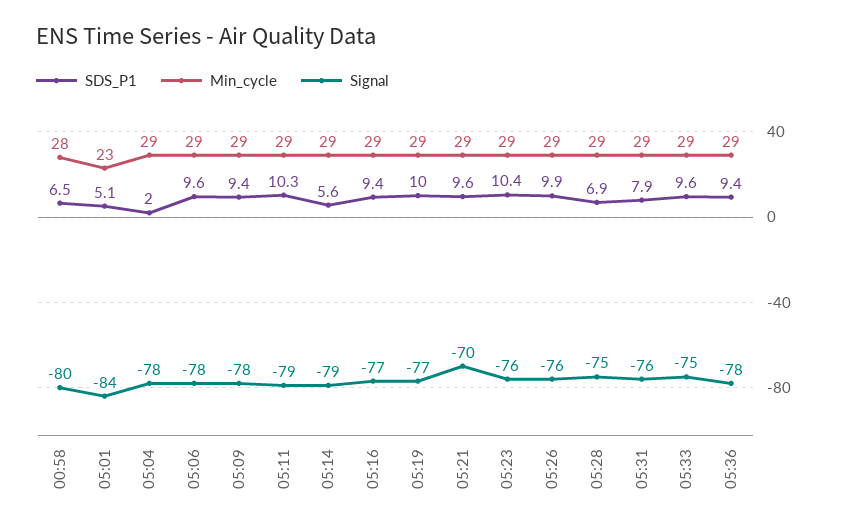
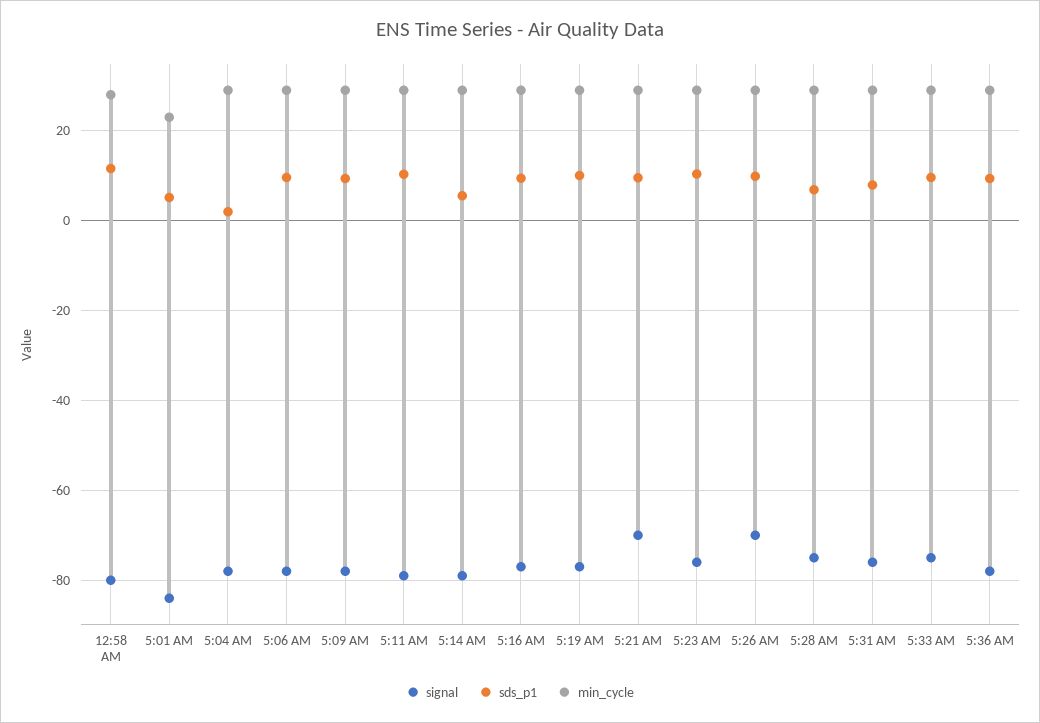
SDS_P1, 00:58: 6.5 -> 12
Signal, 05:26: -76 -> -70

